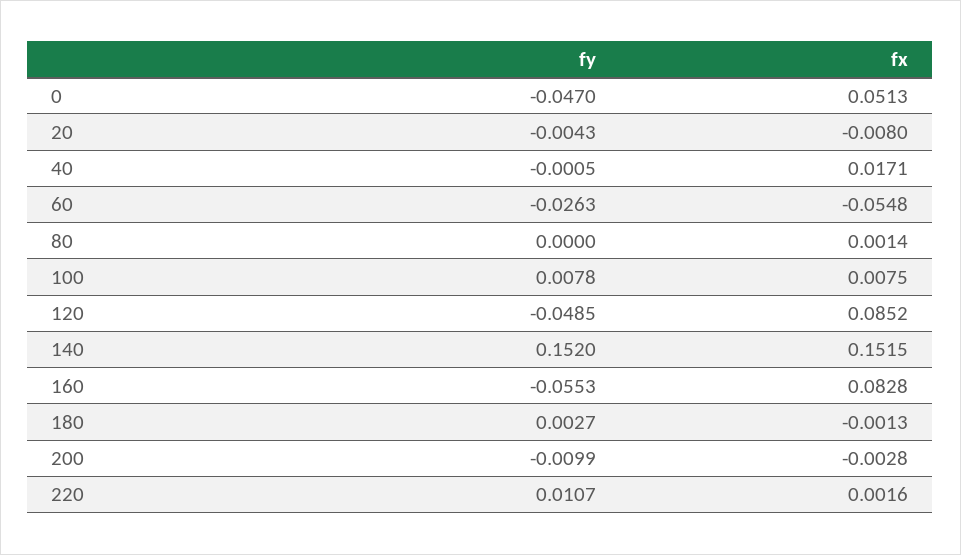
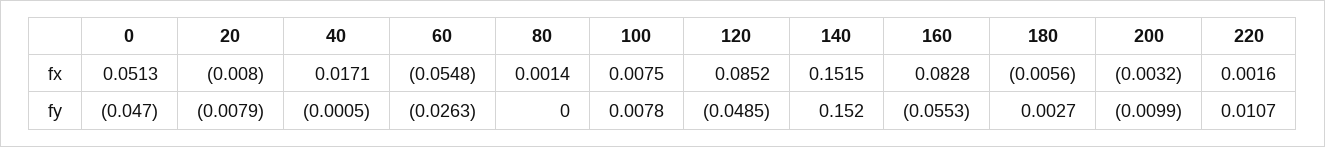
fy, 20: -0.0043 -> -0.0079
fx, 180: -0.0013 -> -0.0056
fx, 200: -0.0028 -> -0.0032

